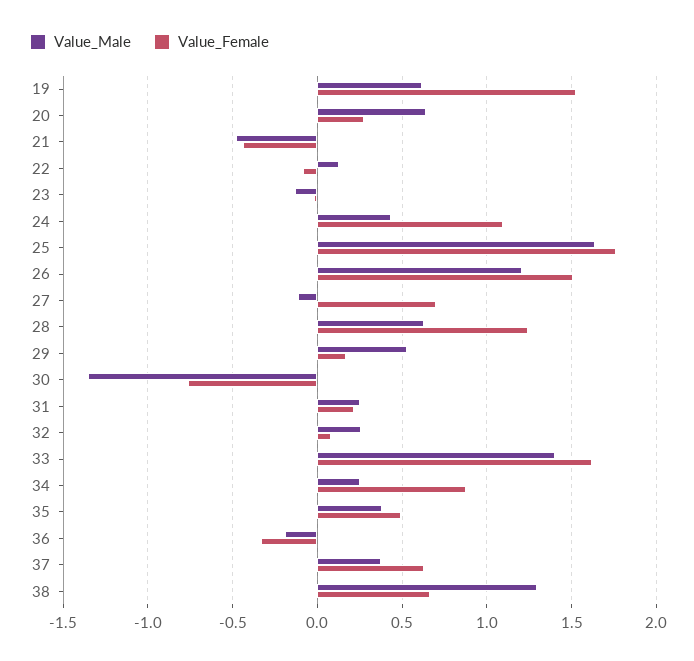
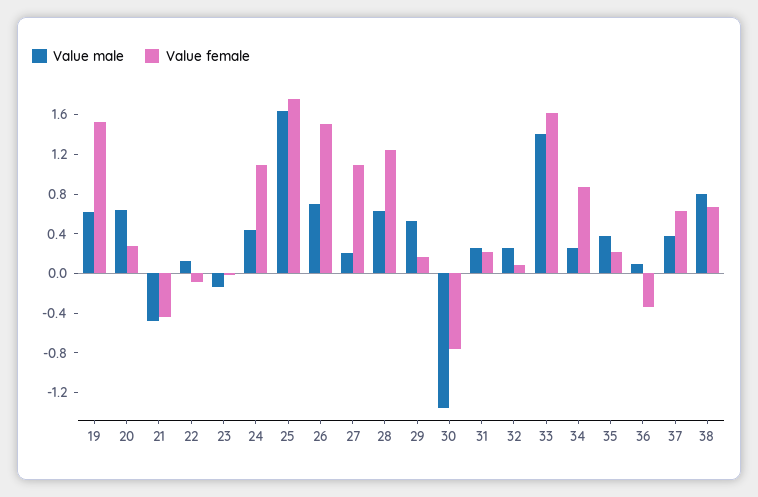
Value_Male, 26: 1.2 -> 0.7
Value_Male, 27: -0.1 -> 0.2
Value_Female, 27: 0.7 -> 1.1
Value_Female, 35: 0.5 -> 0.2
Value_Male, 36: -0.2 -> 0.1
Value_Male, 38: 1.3 -> 0.8

